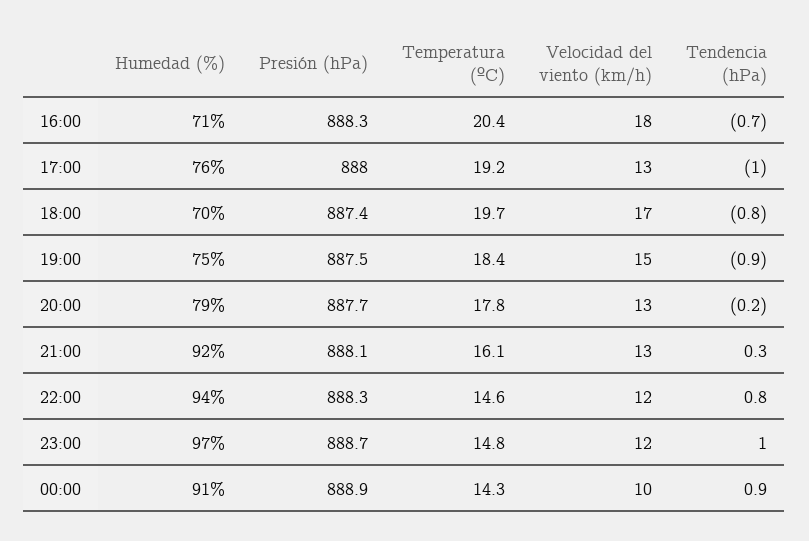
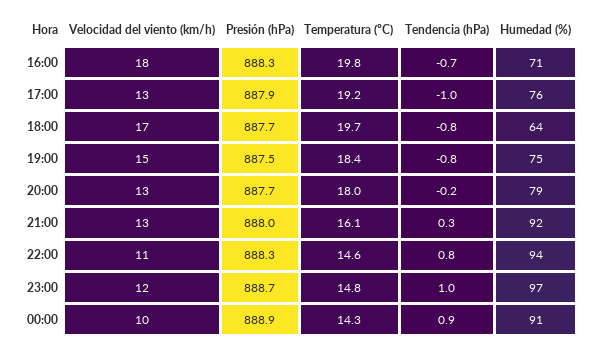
Temperatura (ºC), 16:00: 20.4 -> 19.8
Presión (hPa), 17:00: 888 -> 887.9
Humedad (%), 18:00: 70 -> 64
Presión (hPa), 18:00: 887.4 -> 887.7
Tendencia (hPa), 19:00: -0.9 -> -0.8
Temperatura (ºC), 20:00: 17.8 -> 18
Presión (hPa), 21:00: 888.1 -> 888
Velocidad del viento (km/h), 22:00: 12 -> 11

